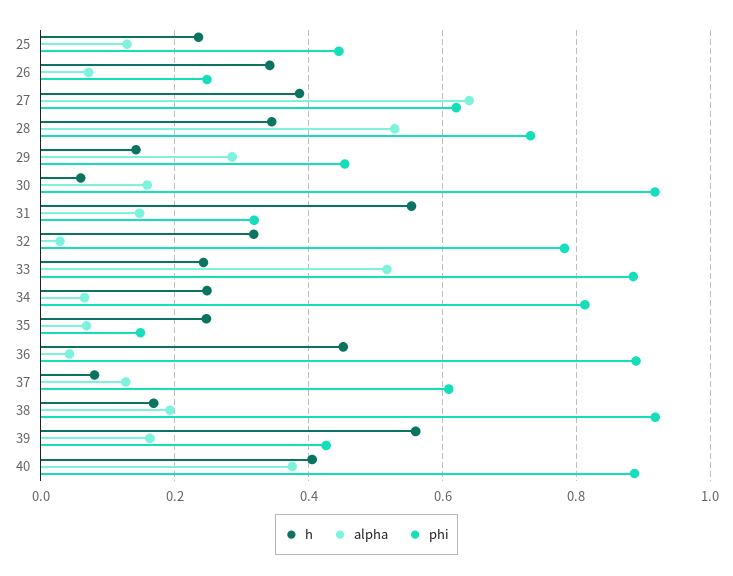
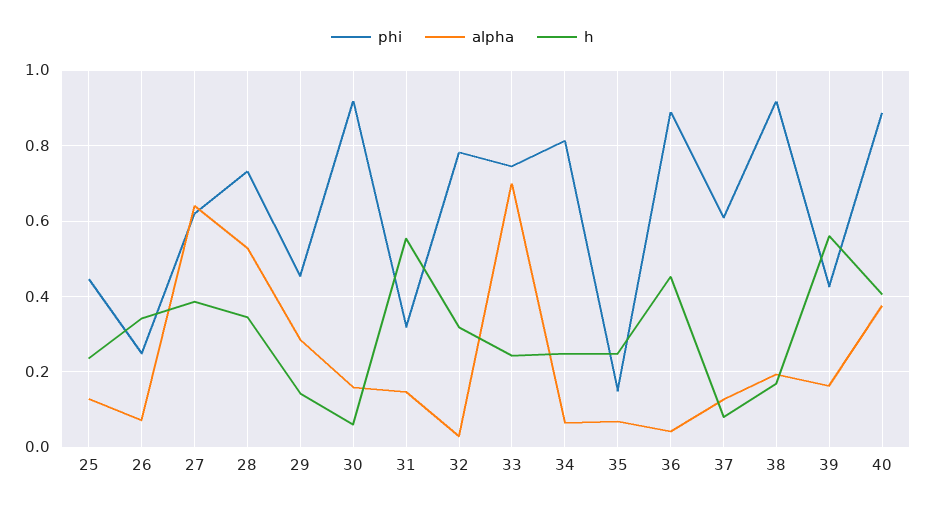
alpha, 33: 0.52 -> 0.7
phi, 33: 0.88 -> 0.74

